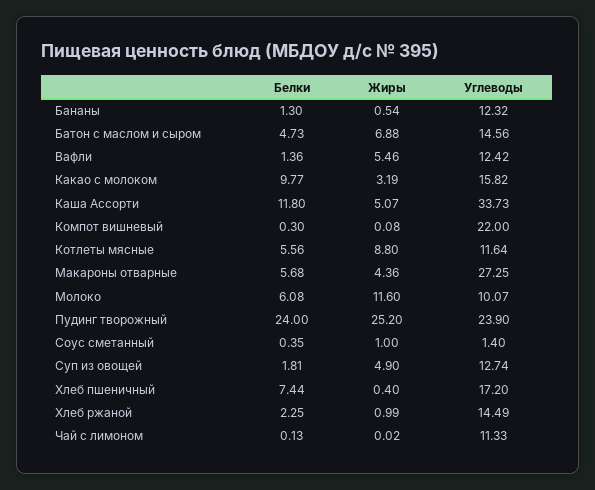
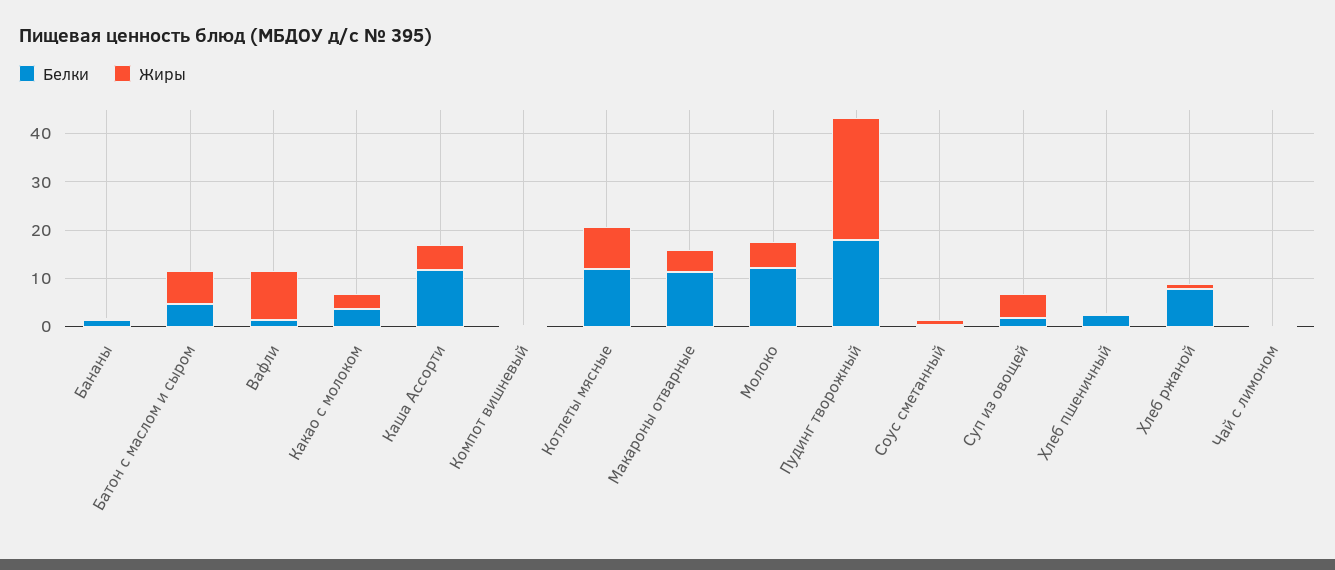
Углеводы, Бананы: 12.32 -> none
Углеводы, Батон с маслом и сыром: 14.56 -> none
Жиры, Вафли: 5.46 -> 10
Углеводы, Вафли: 12.42 -> none
Белки, Какао с молоком: 9.77 -> 4
Углеводы, Какао с молоком: 15.82 -> none
Углеводы, Каша Ассорти: 33.73 -> none
Углеводы, Компот вишневый: 22 -> none
Белки, Котлеты мясные: 5.56 -> 12
Углеводы, Котлеты мясные: 11.64 -> none
Белки, Макароны отварные: 5.68 -> 12
Углеводы, Макароны отварные: 27.25 -> none
Белки, Молоко: 6.08 -> 12
Жиры, Молоко: 11.6 -> 6
Углеводы, Молоко: 10.07 -> none
Белки, Пудинг творожный: 24 -> 18
Углеводы, Пудинг творожный: 23.9 -> none
Углеводы, Соус сметанный: 1.4 -> none
Углеводы, Суп из овощей: 12.74 -> none
Белки, Хлеб пшеничный: 7.44 -> 2
Углеводы, Хлеб пшеничный: 17.2 -> none
Белки, Хлеб ржаной: 2.25 -> 8
Углеводы, Хлеб ржаной: 14.49 -> none
Углеводы, Чай с лимоном: 11.33 -> none

